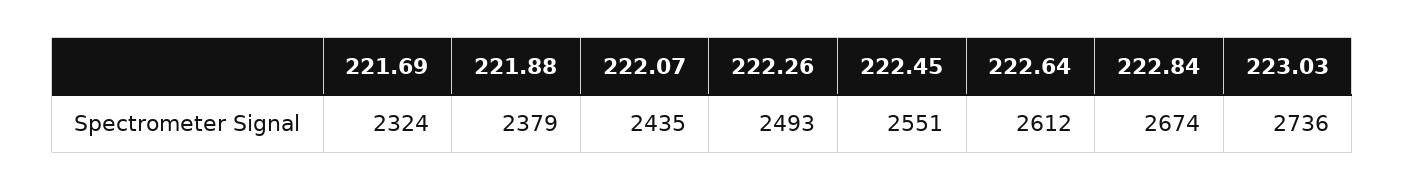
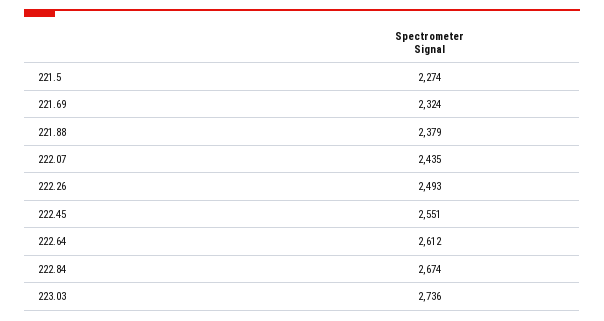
221.5: none -> 2274

